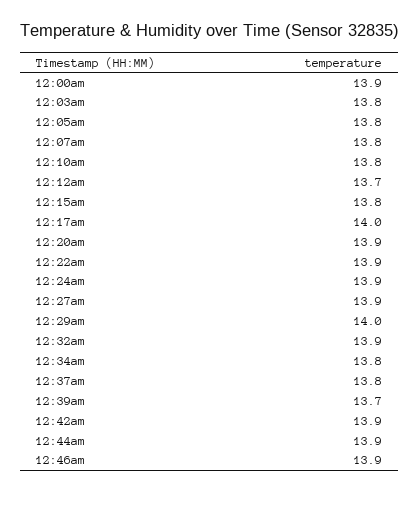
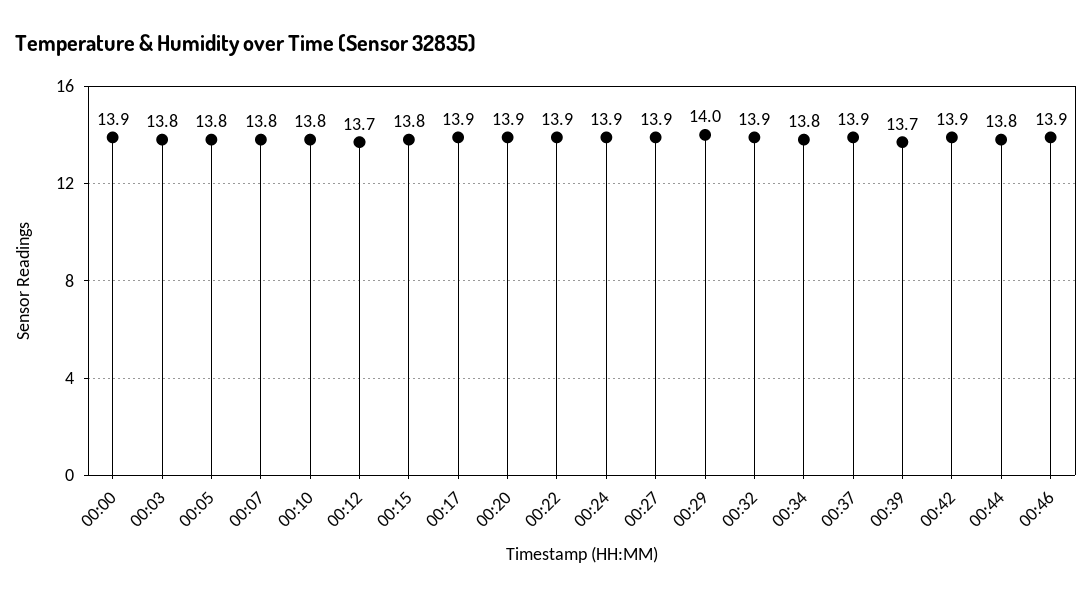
12:17am: 14 -> 13.9
12:37am: 13.8 -> 13.9
12:44am: 13.9 -> 13.8

